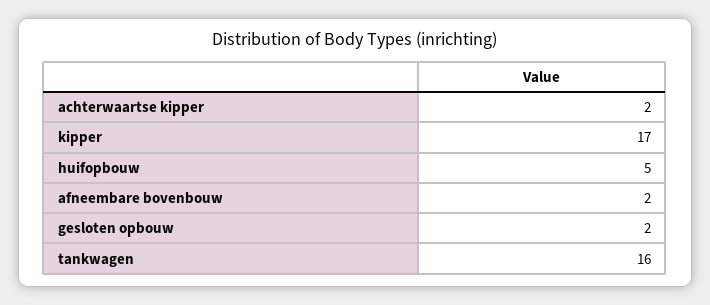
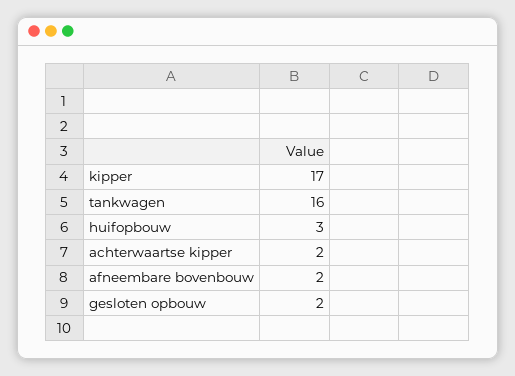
huifopbouw: 5 -> 3

